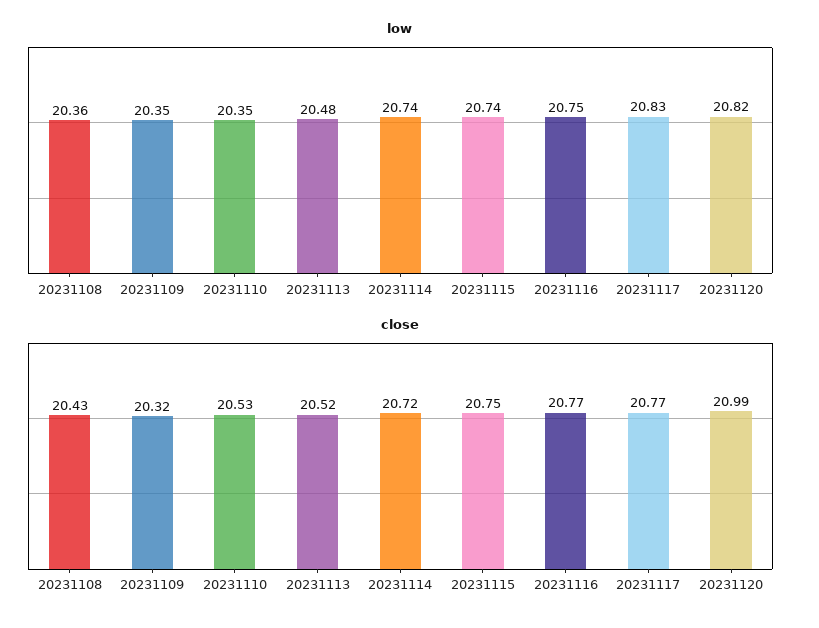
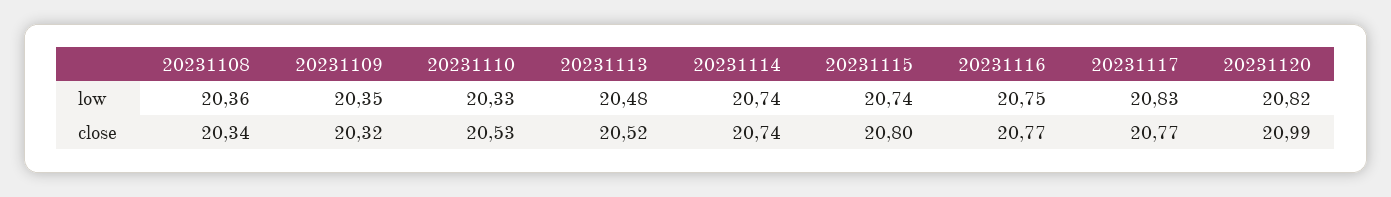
low, 20231110: 20.35 -> 20.33
close, 20231108: 20.43 -> 20.34
close, 20231114: 20.72 -> 20.74
close, 20231115: 20.75 -> 20.8

